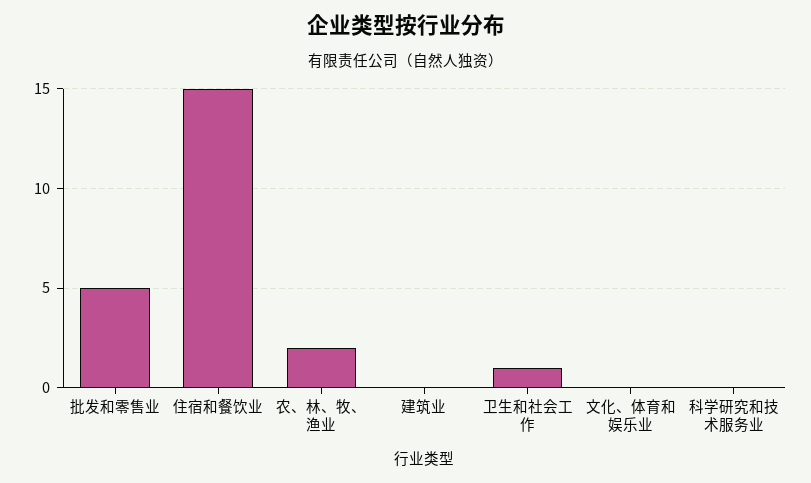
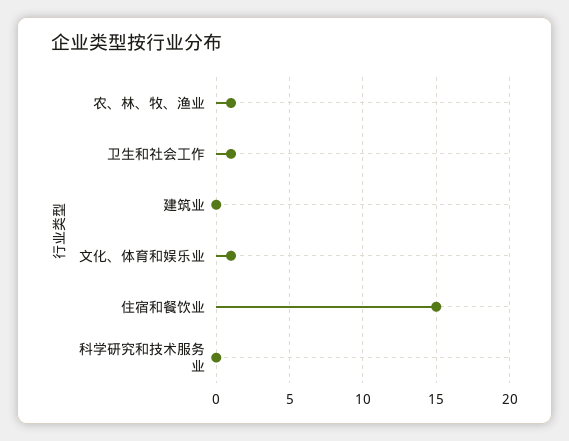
批发和零售业: 5 -> none
农、林、牧、渔业: 2 -> 1
文化、体育和娱乐业: 0 -> 1

